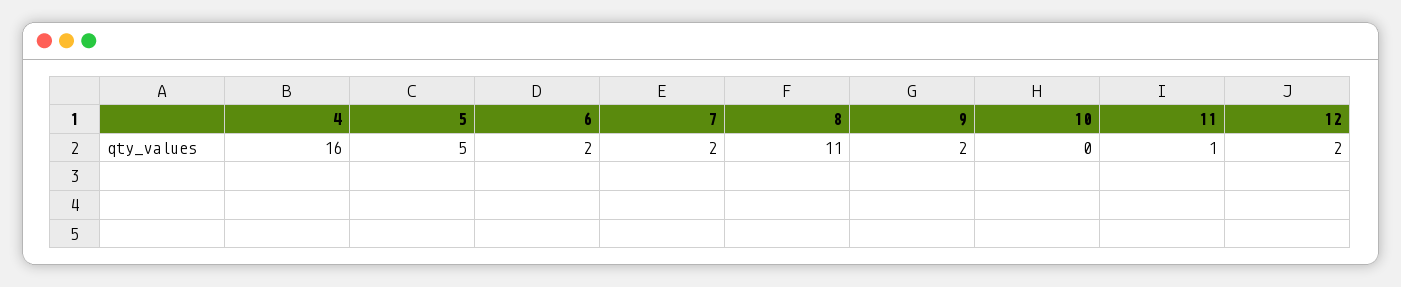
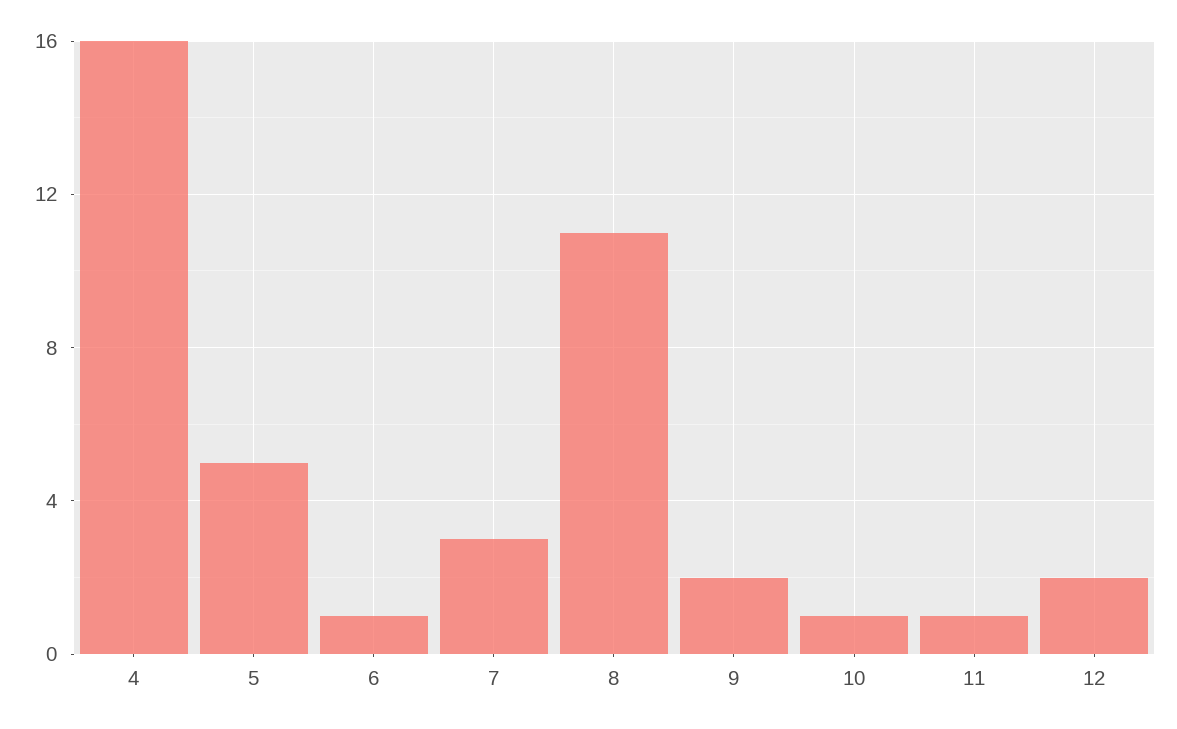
6: 2 -> 1
7: 2 -> 3
10: 0 -> 1

